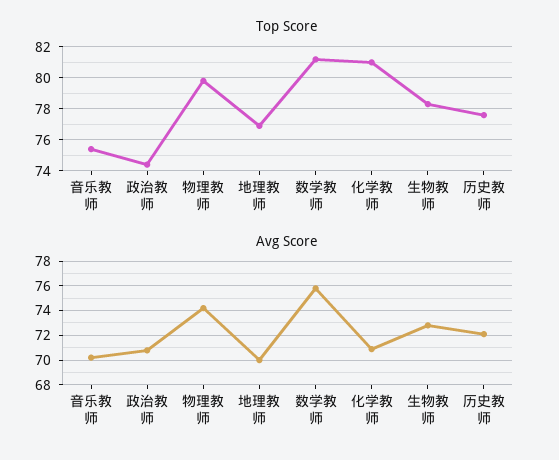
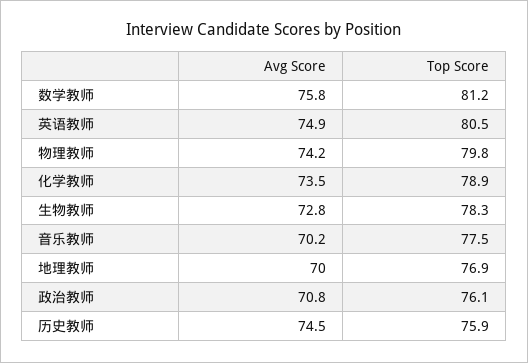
Top Score, 音乐教师: 75.5 -> 77.5
Top Score, 政治教师: 74.5 -> 76.1
Top Score, 化学教师: 81 -> 78.9
Top Score, 历史教师: 77.5 -> 75.9
Avg Score, 化学教师: 71 -> 73.5
Avg Score, 历史教师: 72 -> 74.5
Avg Score, 英语教师: none -> 74.9
Top Score, 英语教师: none -> 80.5

